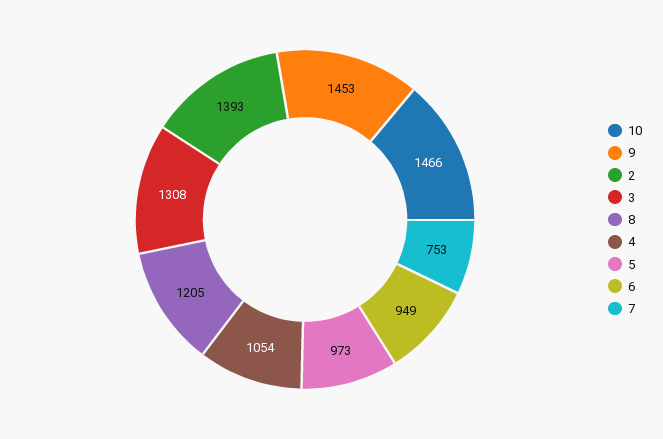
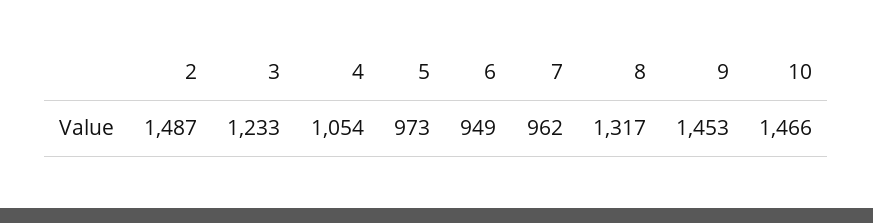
2: 1393 -> 1487
3: 1308 -> 1233
8: 1205 -> 1317
7: 753 -> 962

